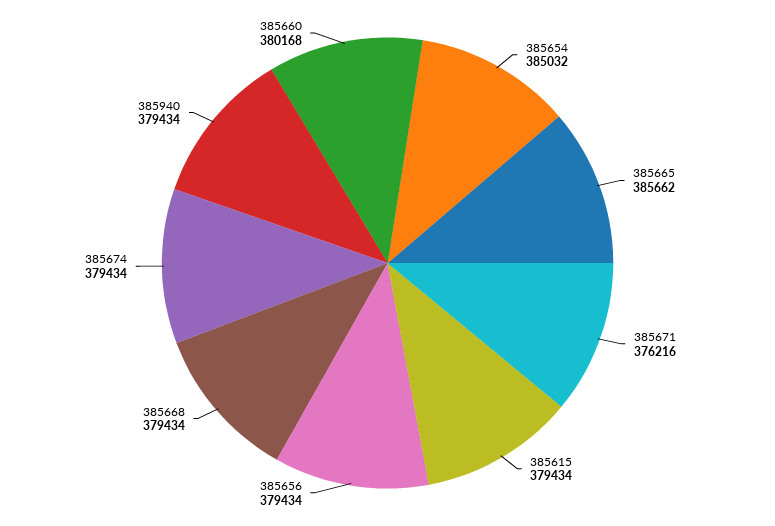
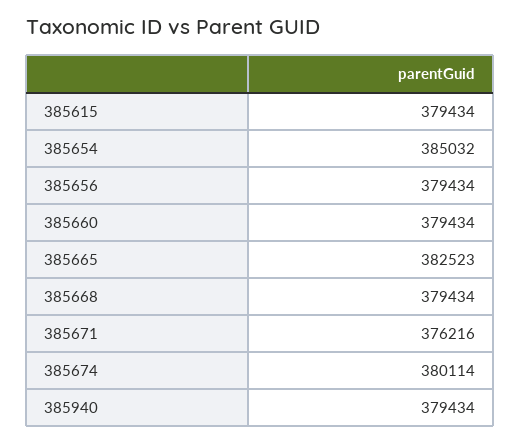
385665: 385662 -> 382523
385674: 379434 -> 380114
385660: 380168 -> 379434

